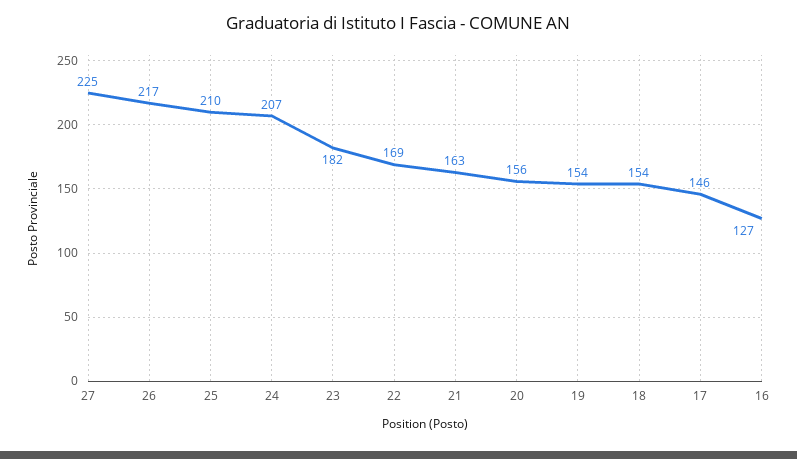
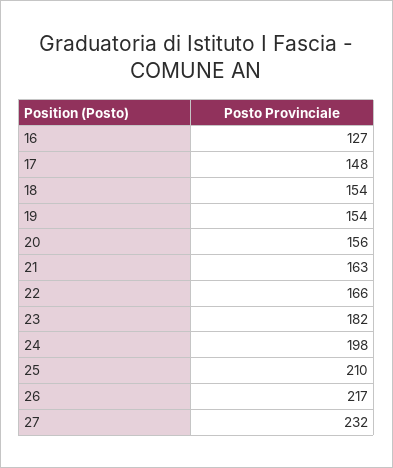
27: 225 -> 232
24: 207 -> 198
22: 169 -> 166
17: 146 -> 148

